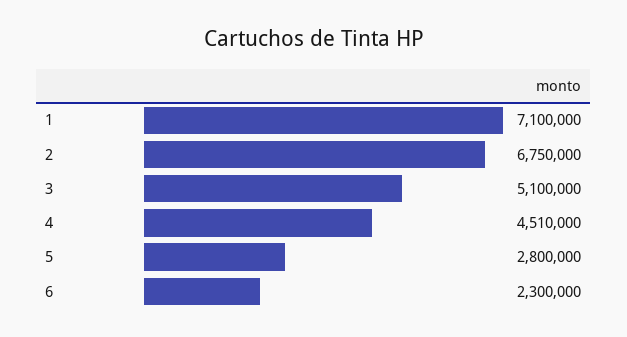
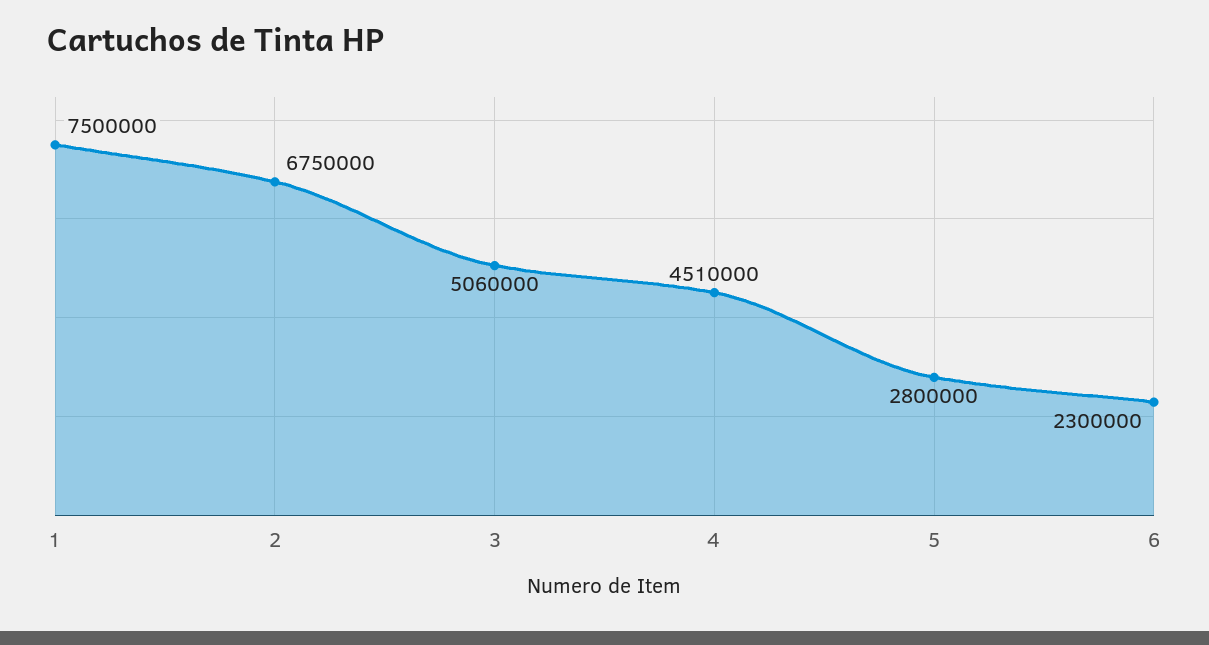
1: 7100000 -> 7500000
3: 5100000 -> 5060000

